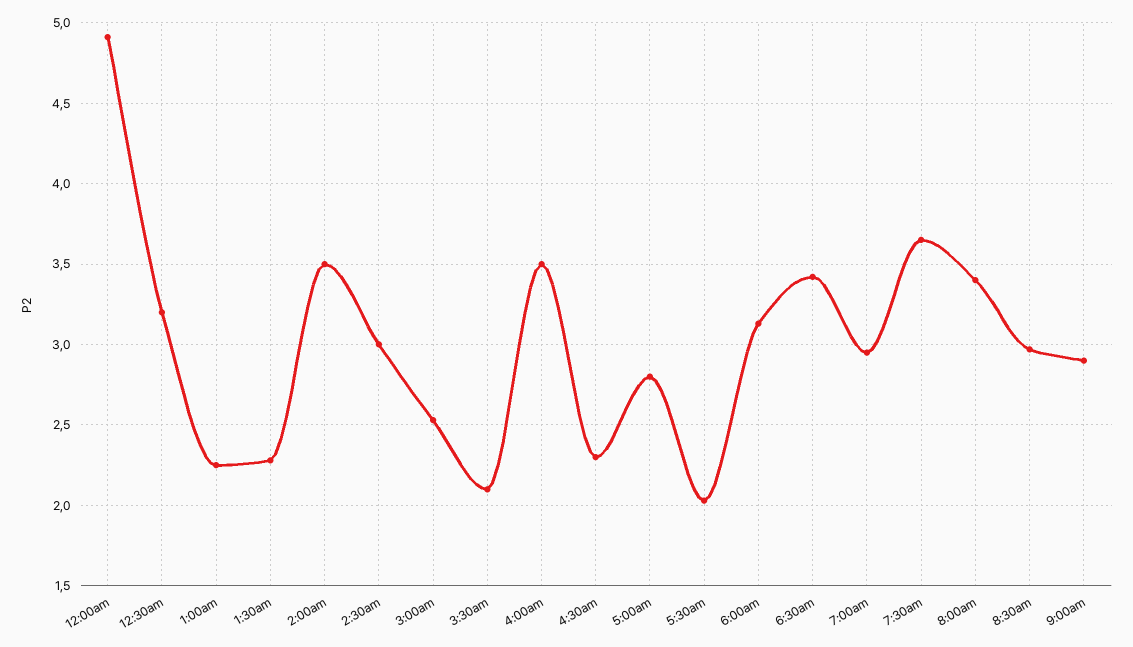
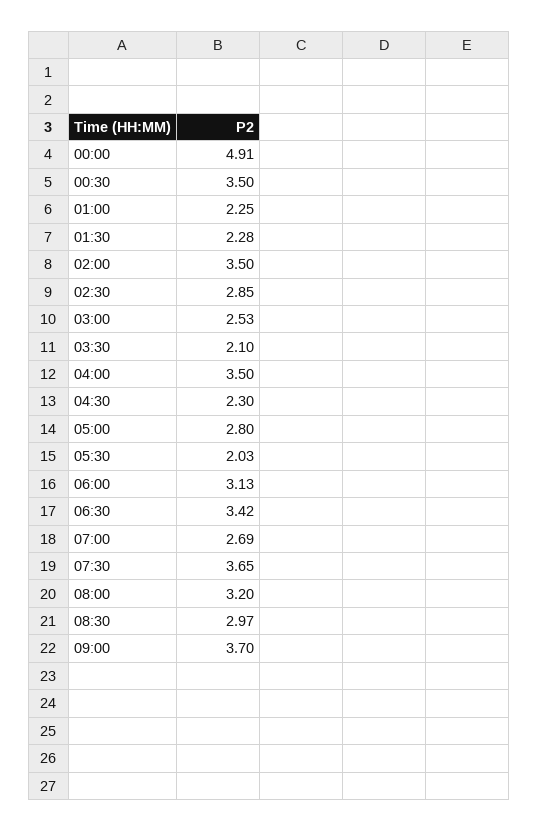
12:30am: 3.2 -> 3.5
2:30am: 3 -> 2.85
7:00am: 2.95 -> 2.69
8:00am: 3.4 -> 3.2
9:00am: 2.9 -> 3.7

